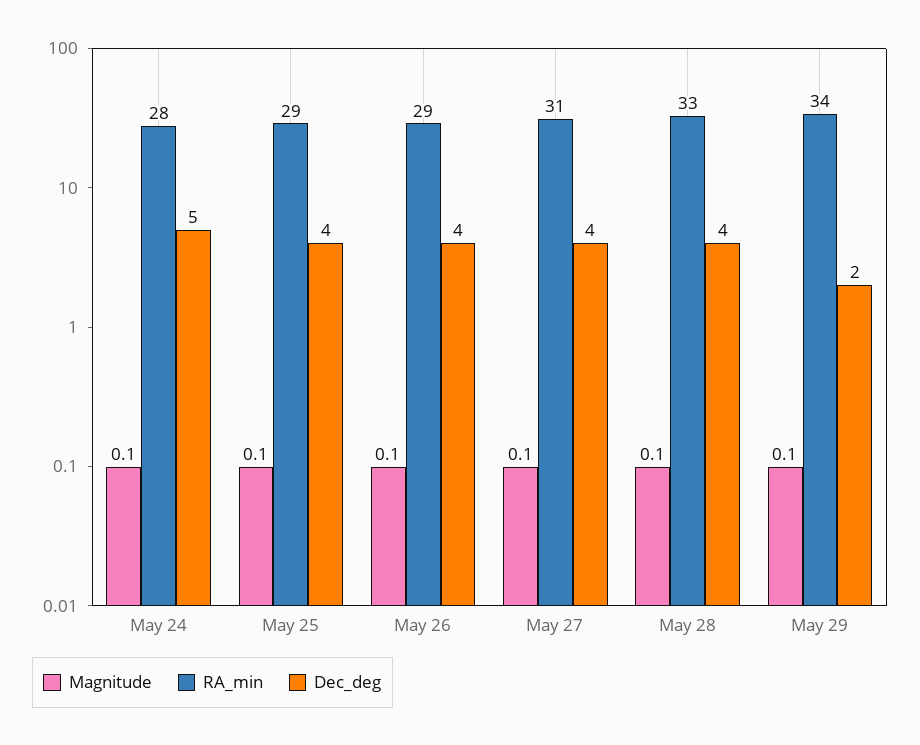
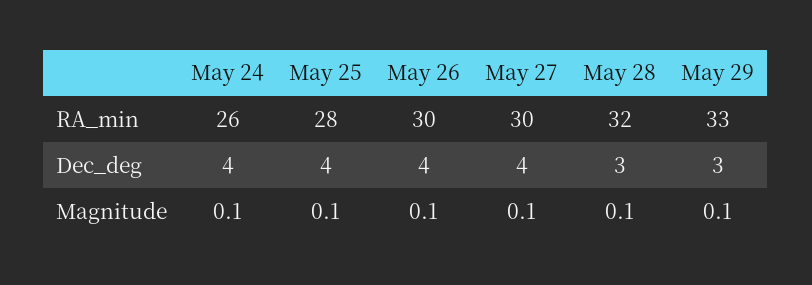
RA_min, May 24: 28 -> 26
Dec_deg, May 24: 5 -> 4
RA_min, May 25: 29 -> 28
RA_min, May 26: 29 -> 30
RA_min, May 27: 31 -> 30
RA_min, May 28: 33 -> 32
Dec_deg, May 28: 4 -> 3
RA_min, May 29: 34 -> 33
Dec_deg, May 29: 2 -> 3

